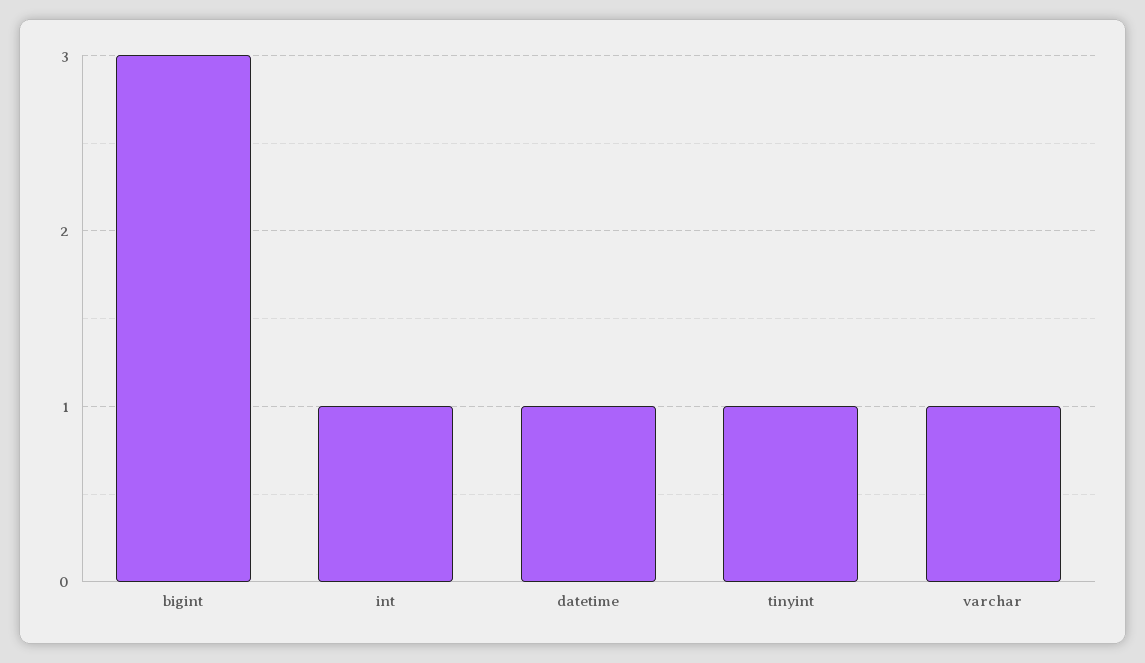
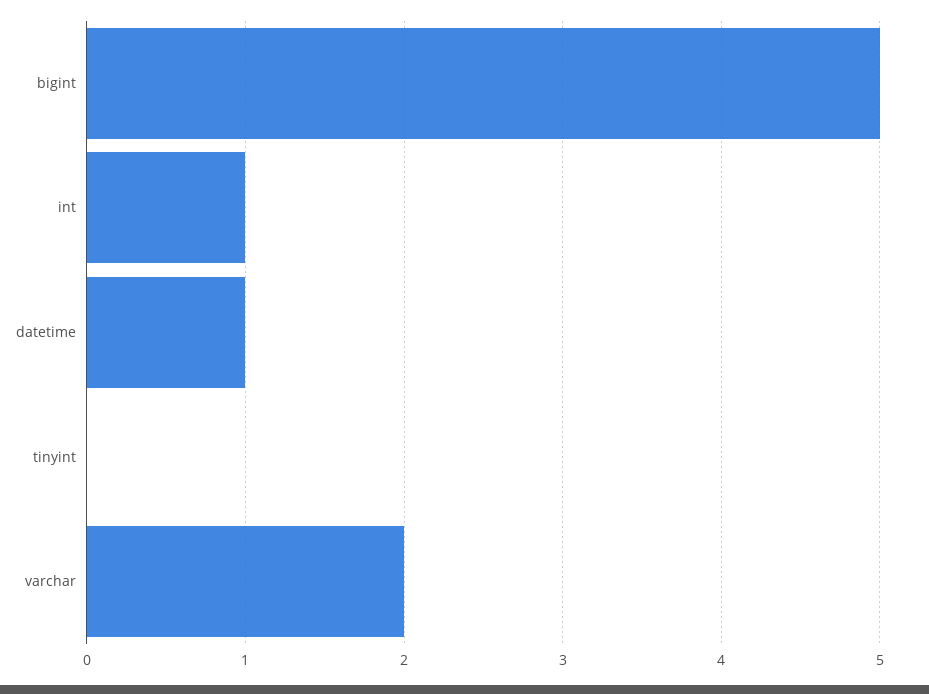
bigint: 3 -> 5
tinyint: 1 -> 0
varchar: 1 -> 2

